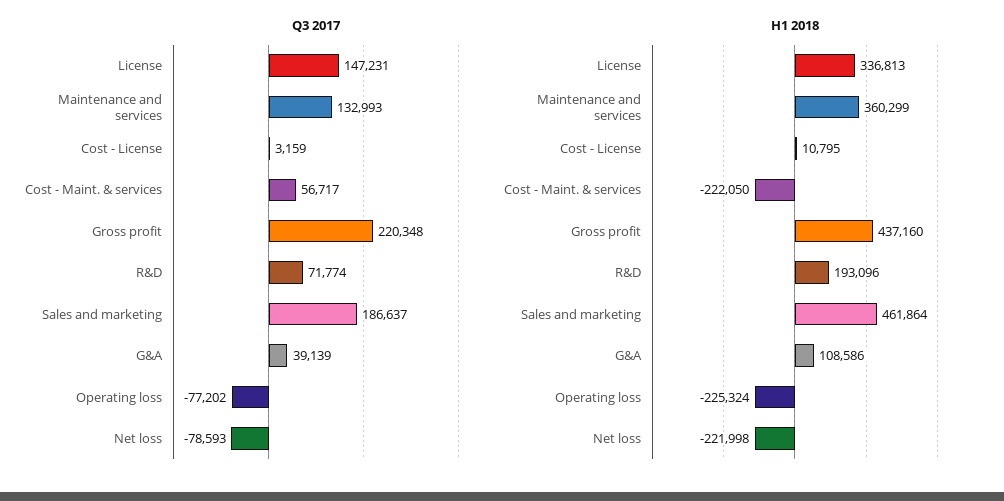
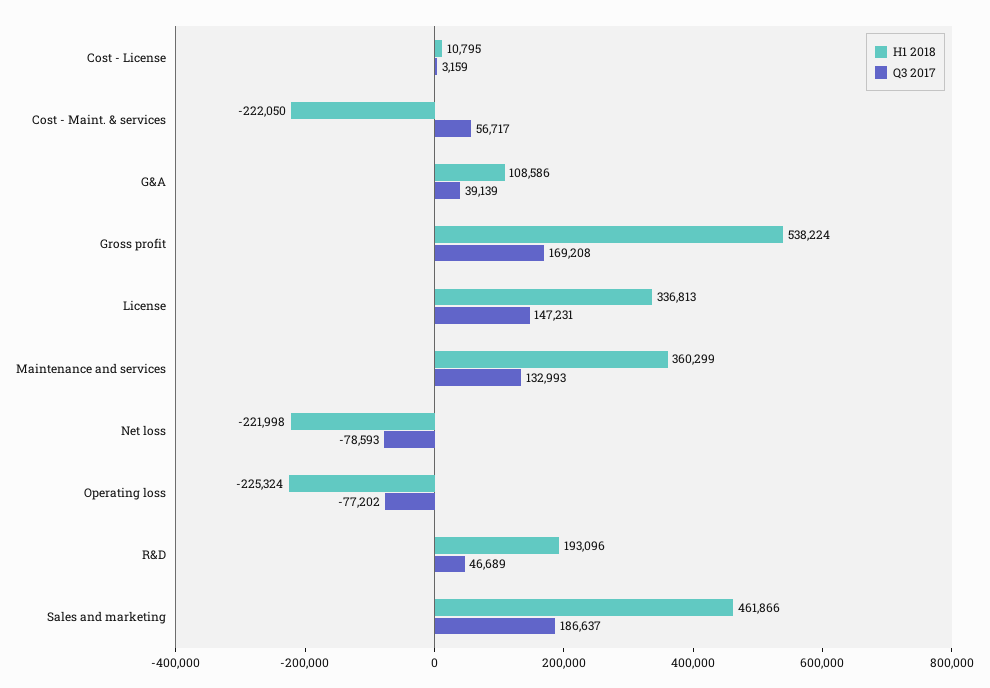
Q3 2017, Gross profit: 220348 -> 169208
Q3 2017, R&D: 71774 -> 46689
H1 2018, Gross profit: 437160 -> 538224
H1 2018, Sales and marketing: 461864 -> 461866

